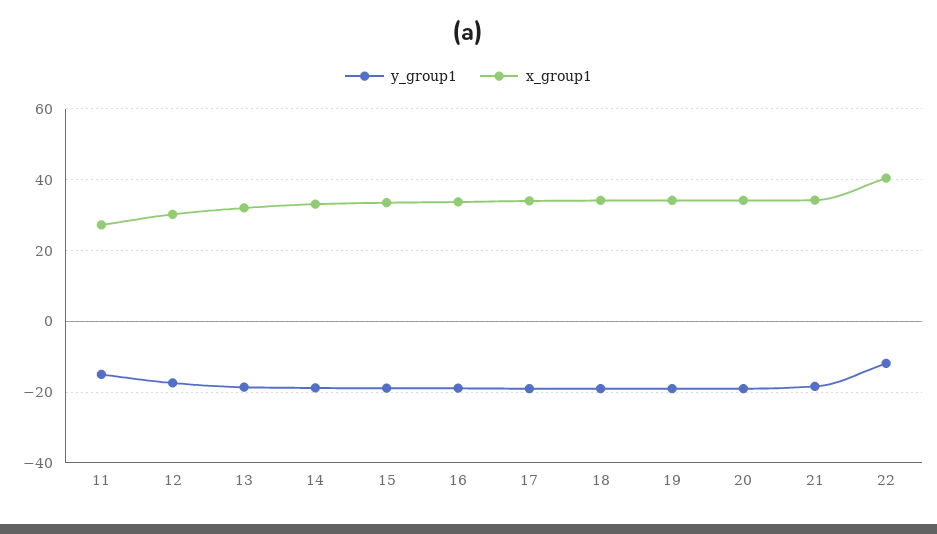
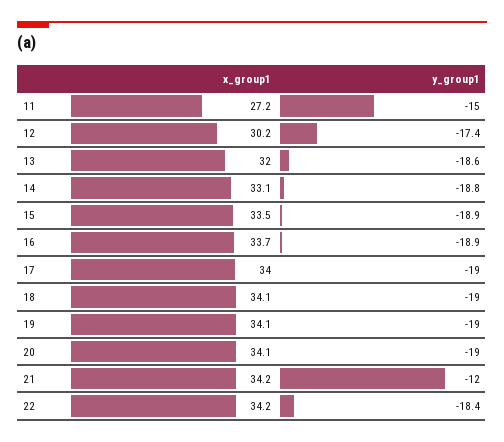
y_group1, 21: -18 -> -12
y_group1, 22: -12 -> -18.4
x_group1, 22: 40 -> 34.2

